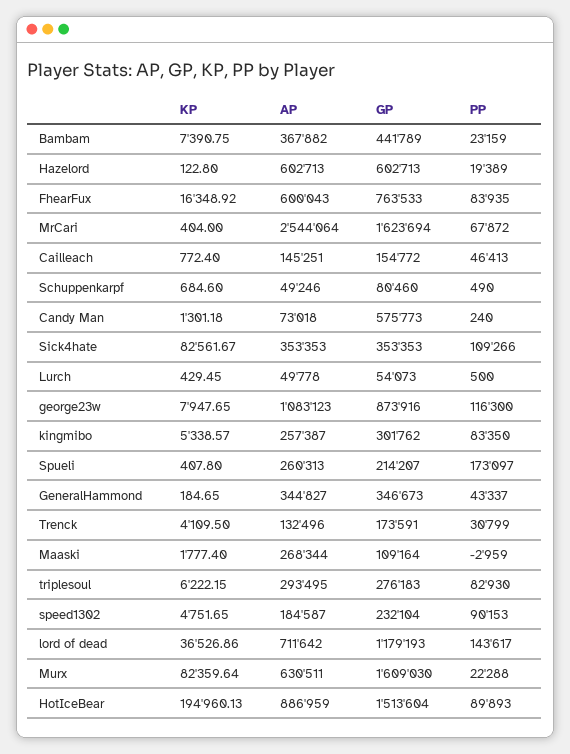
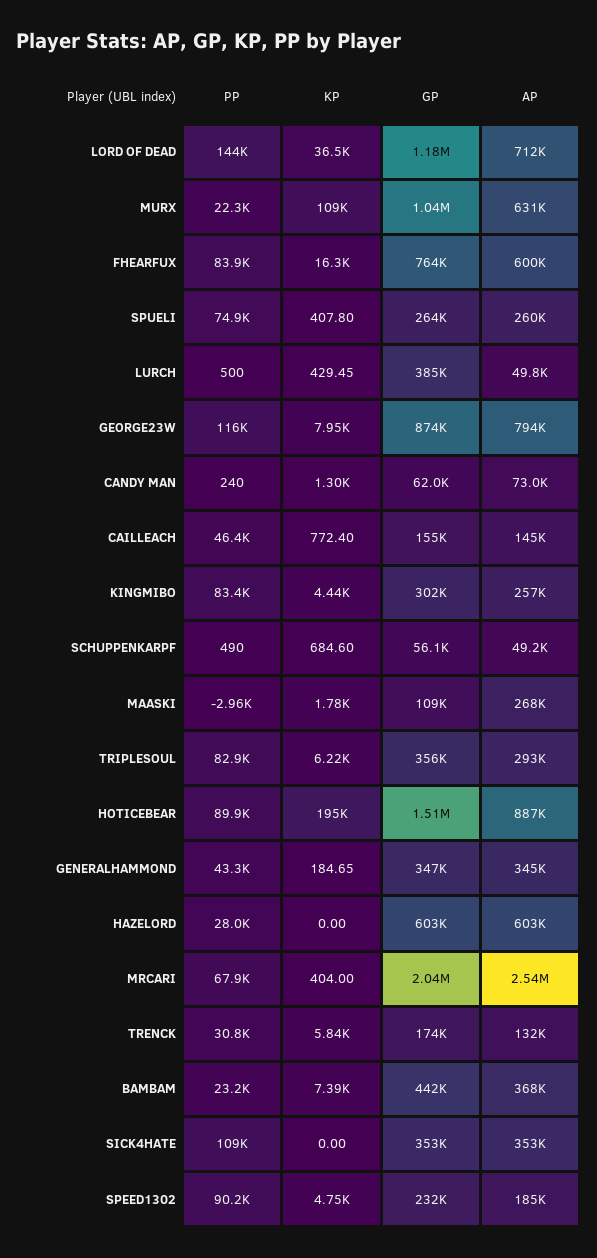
KP, Hazelord: 122.8 -> 0
PP, Hazelord: 19389 -> 28000
GP, MrCari: 1623694 -> 2040000
GP, Schuppenkarpf: 80460 -> 56100
GP, Candy Man: 575773 -> 62000
KP, Sick4hate: 82561.67 -> 0
GP, Lurch: 54073 -> 385000
AP, george23w: 1083123 -> 794000
KP, kingmibo: 5338.57 -> 4440
GP, Spueli: 214207 -> 264000
PP, Spueli: 173097 -> 74900
KP, Trenck: 4109.5 -> 5840
GP, triplesoul: 276183 -> 356000
KP, Murx: 82359.64 -> 109000
GP, Murx: 1609030 -> 1040000

